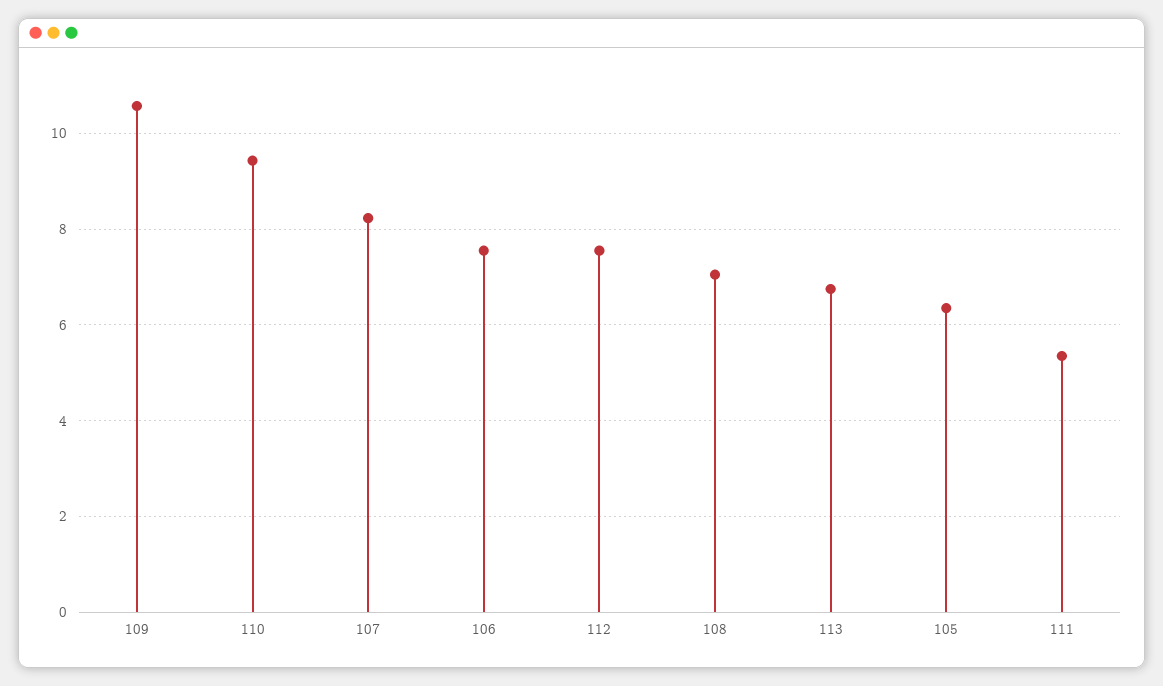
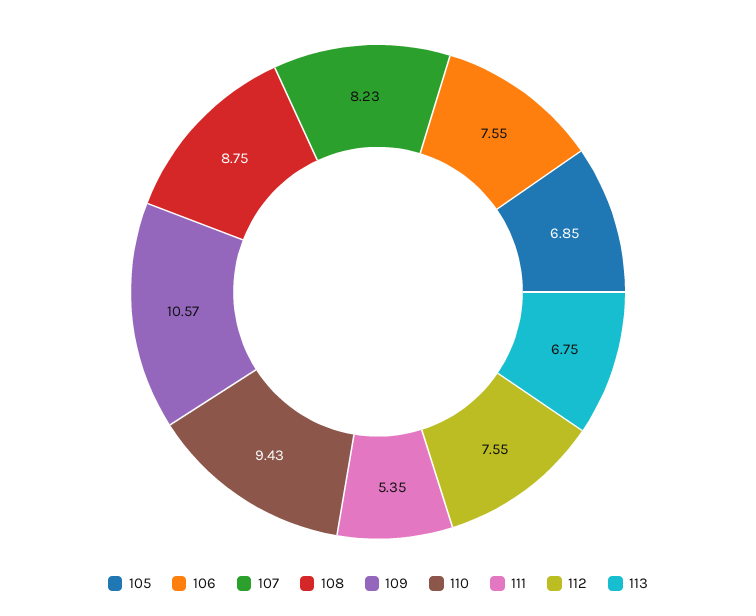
108: 7 -> 8.75
105: 6.4 -> 6.85

